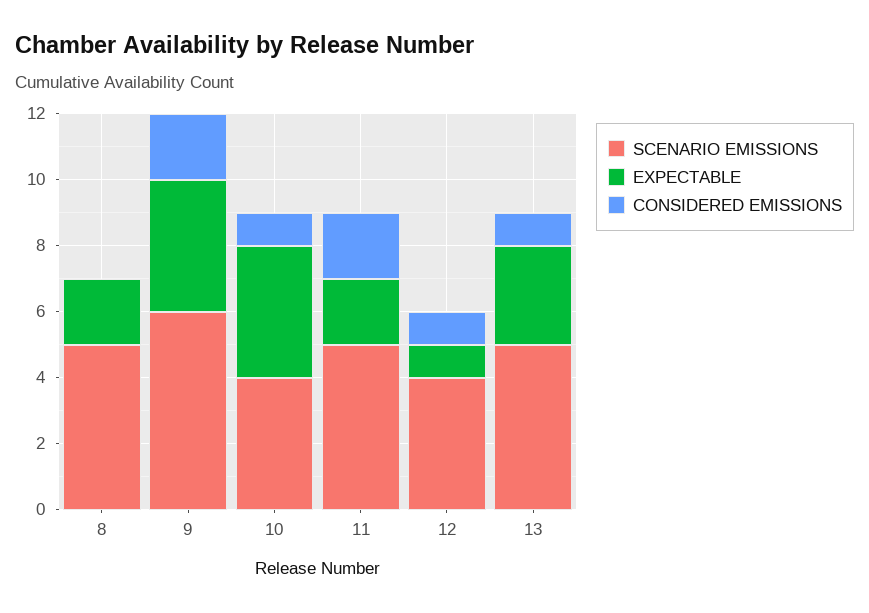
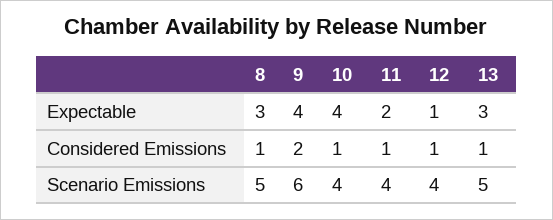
EXPECTABLE, 8: 2 -> 3
CONSIDERED EMISSIONS, 8: 0 -> 1
SCENARIO EMISSIONS, 11: 5 -> 4
CONSIDERED EMISSIONS, 11: 2 -> 1

